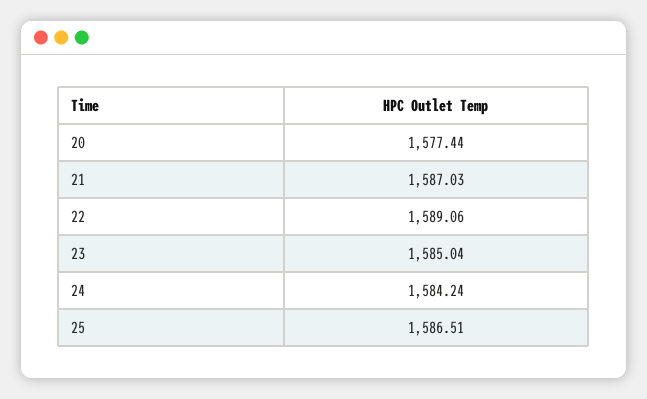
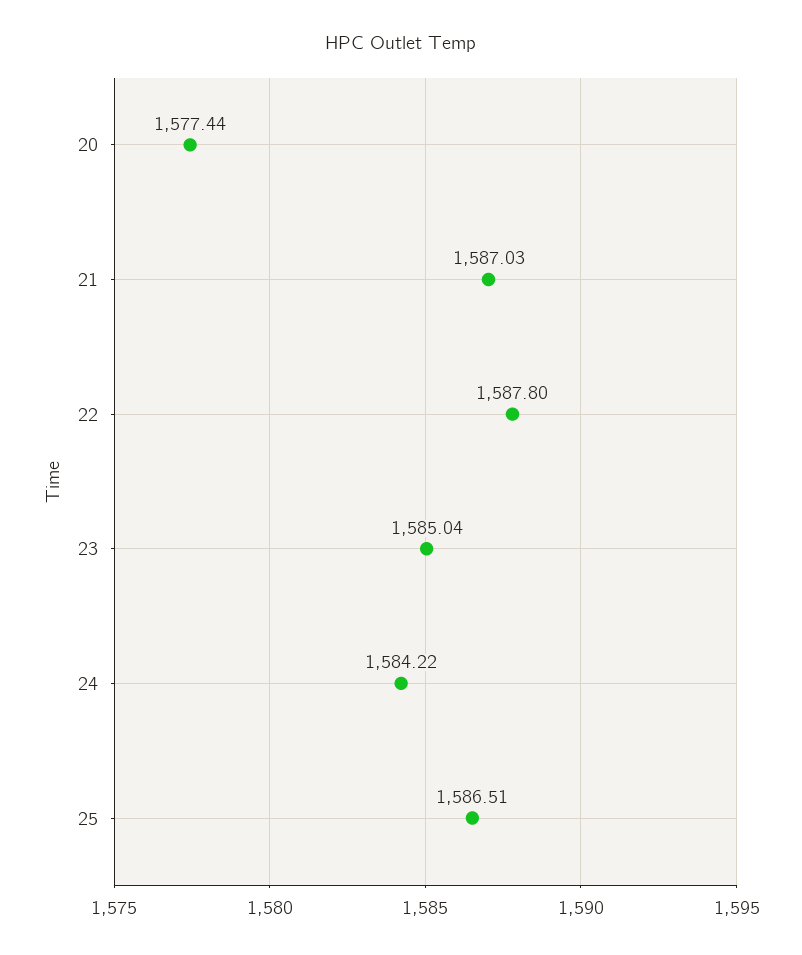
22: 1589.06 -> 1587.8
24: 1584.24 -> 1584.22

